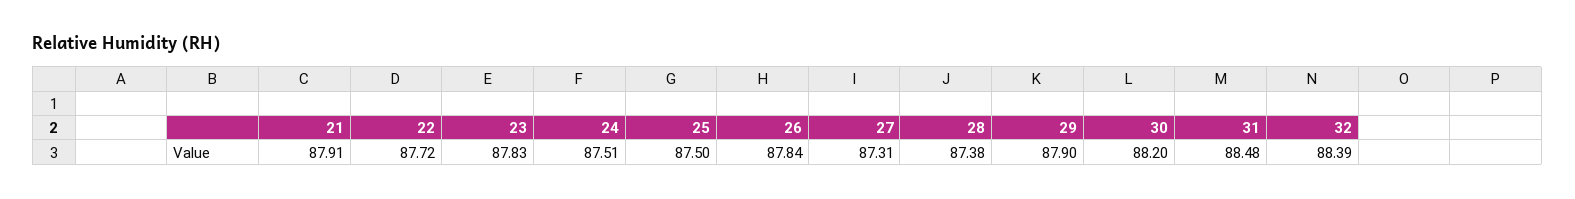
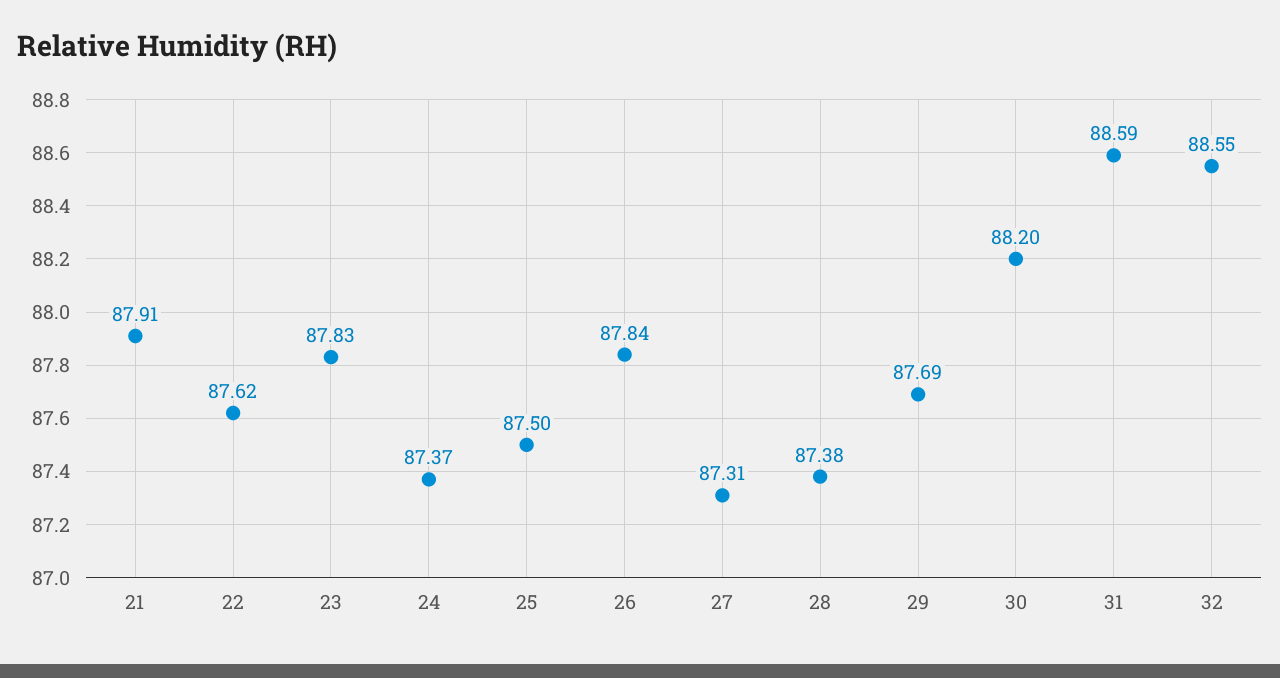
22: 87.72 -> 87.62
24: 87.51 -> 87.37
29: 87.9 -> 87.69
31: 88.48 -> 88.59
32: 88.39 -> 88.55

